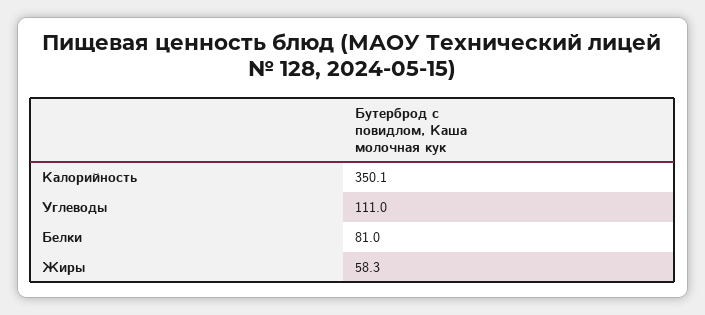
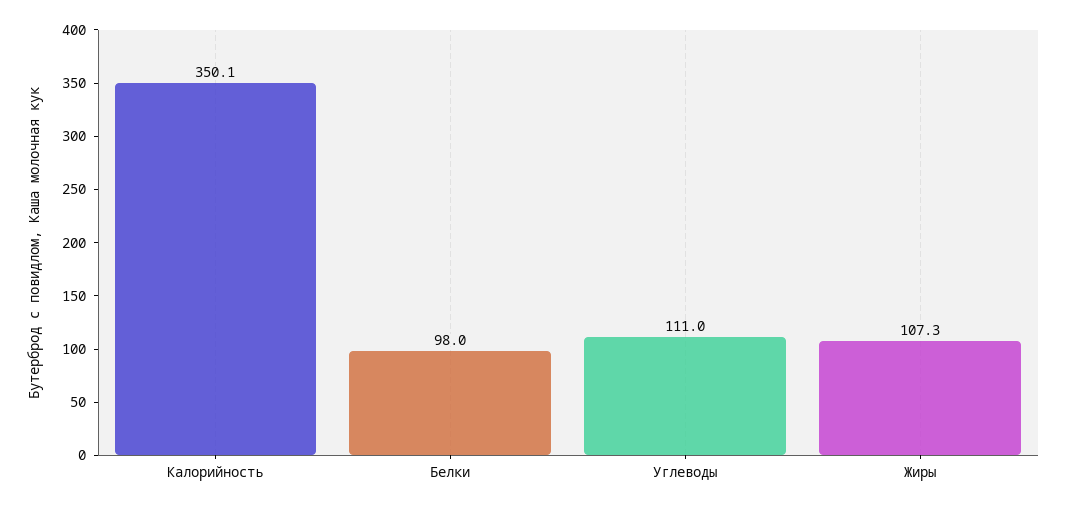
Белки: 81 -> 98
Жиры: 58.3 -> 107.3

